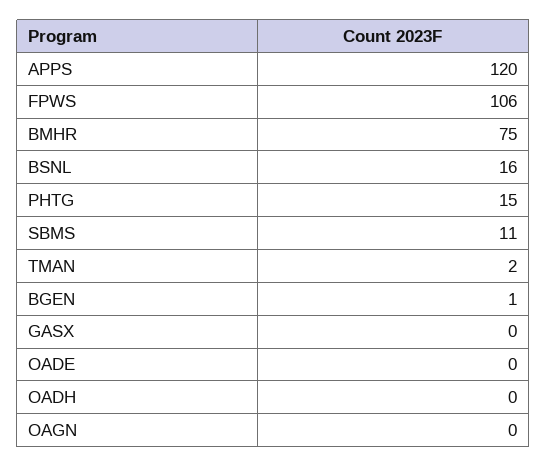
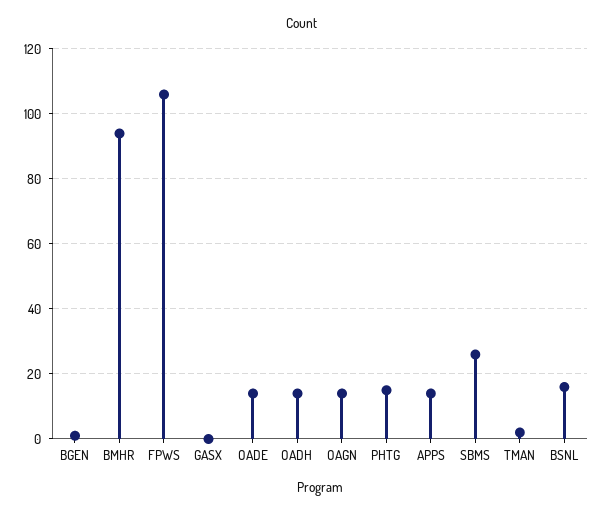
APPS: 120 -> 15
BMHR: 75 -> 95
SBMS: 11 -> 25
OADE: 0 -> 15
OADH: 0 -> 15
OAGN: 0 -> 15

